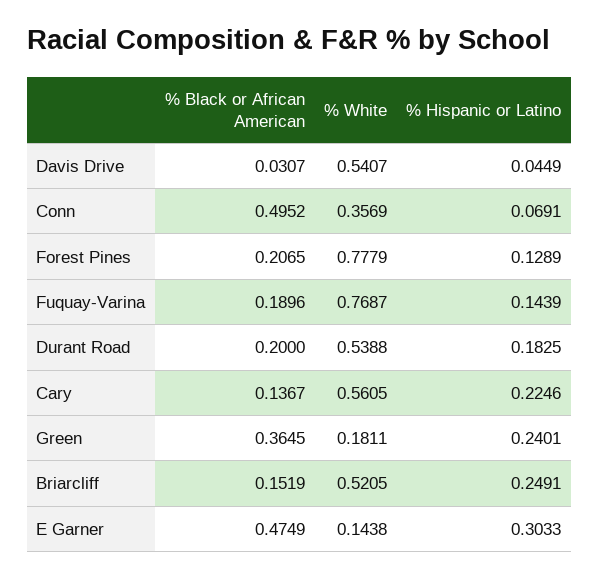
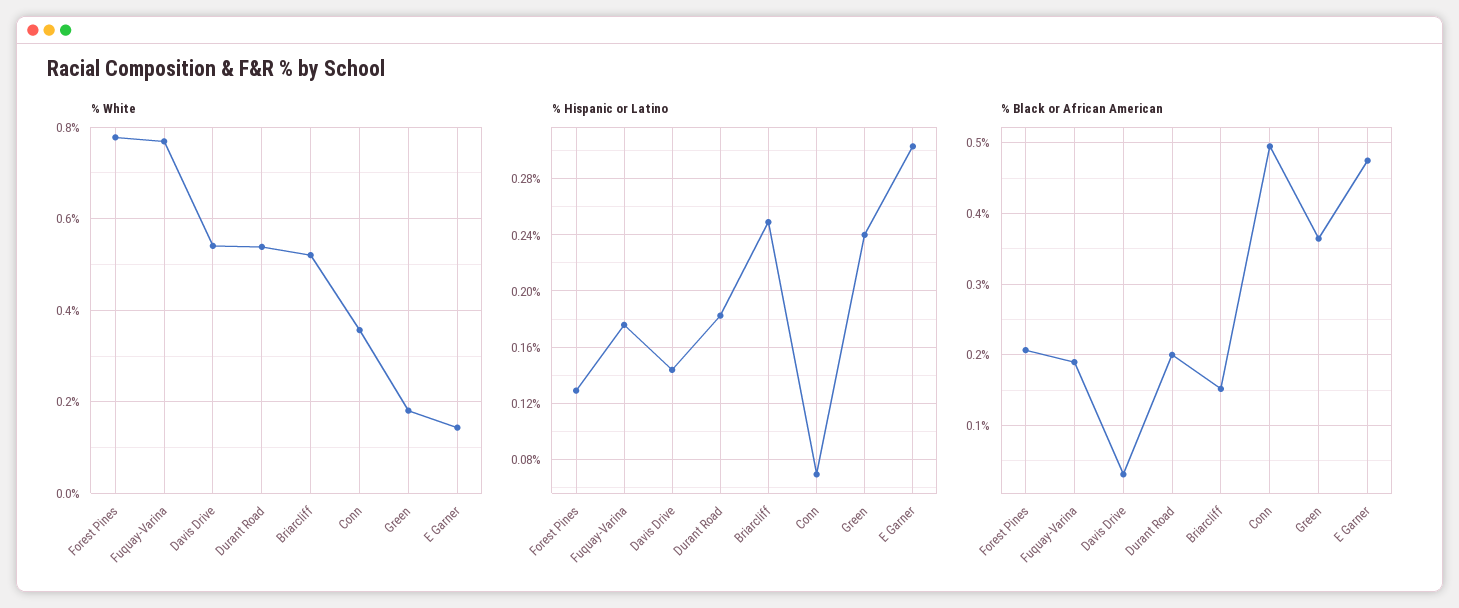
% Hispanic or Latino, Davis Drive: 0.0449 -> 0.145
% Hispanic or Latino, Fuquay-Varina: 0.1439 -> 0.175
% Black or African American, Cary: 0.1367 -> none
% White, Cary: 0.5605 -> none
% Hispanic or Latino, Cary: 0.2246 -> none

